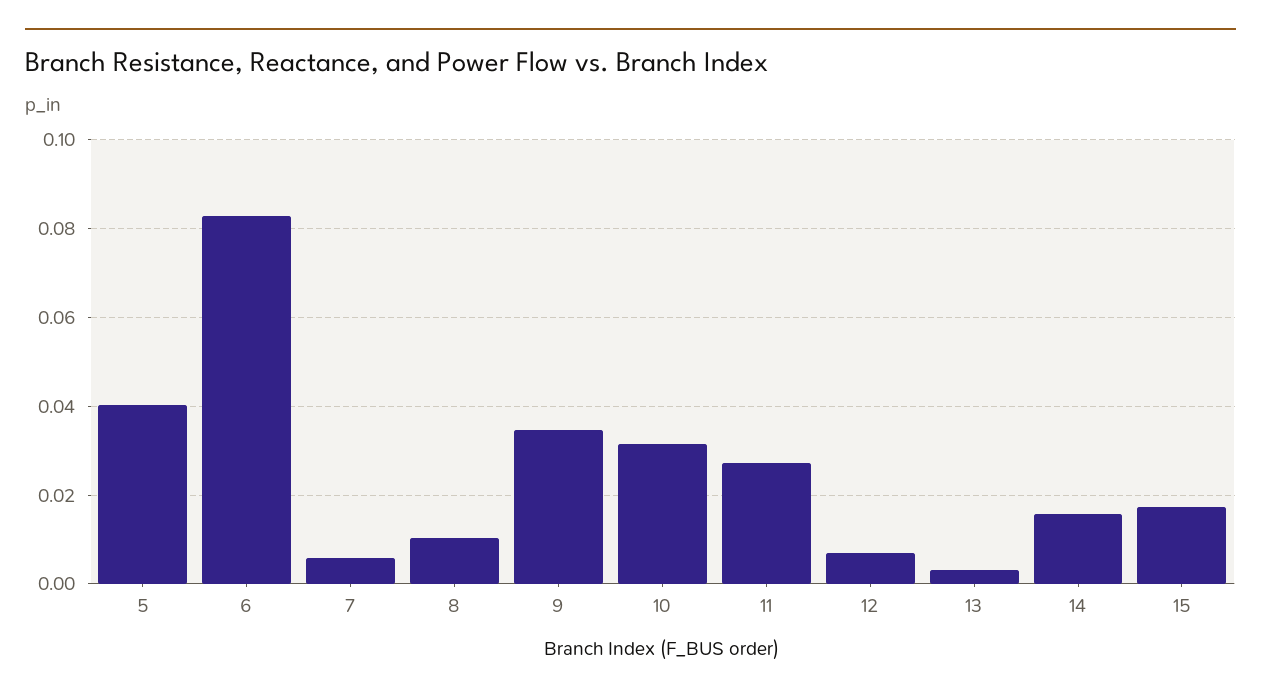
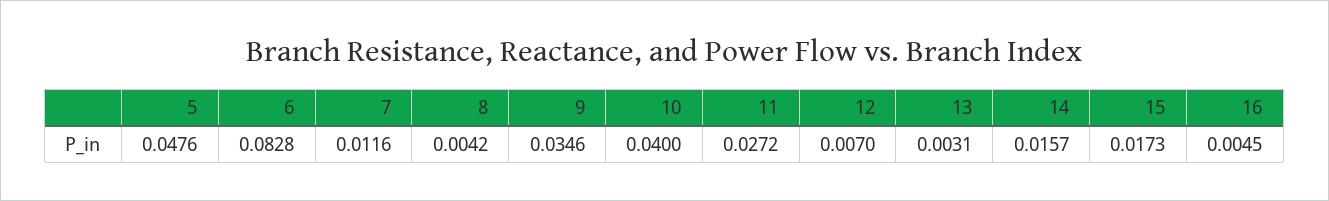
5: 0.04 -> 0.0476
7: 0.006 -> 0.0116
8: 0.01 -> 0.0042
10: 0.032 -> 0.04
16: none -> 0.0045

